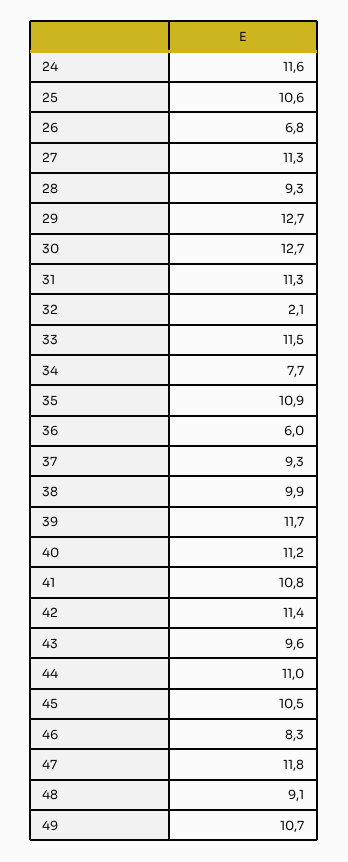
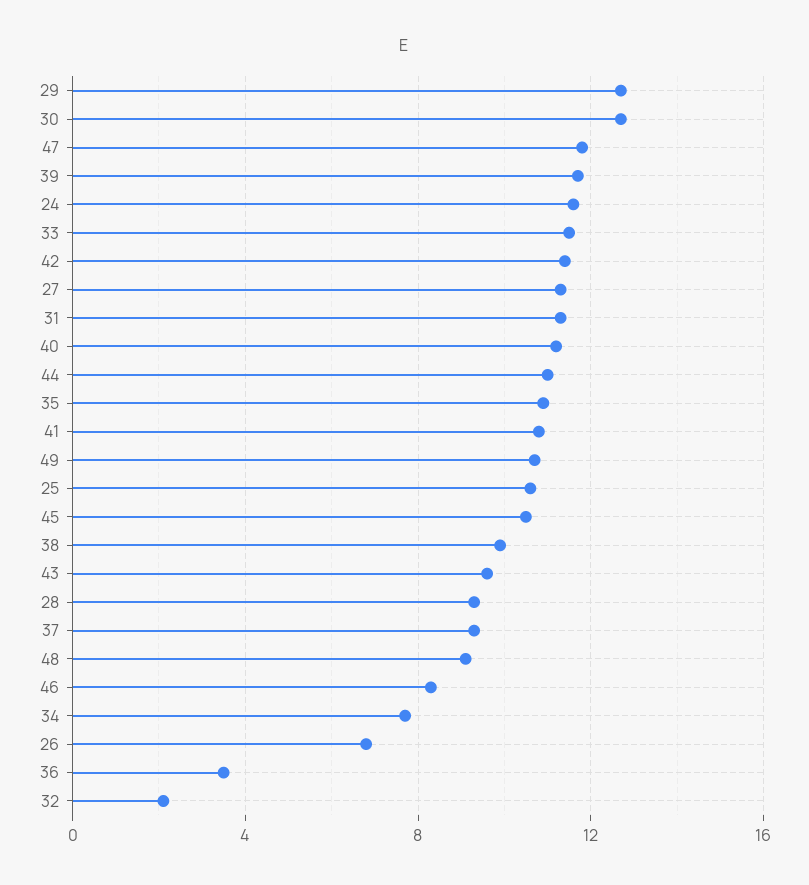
36: 6 -> 3.5

